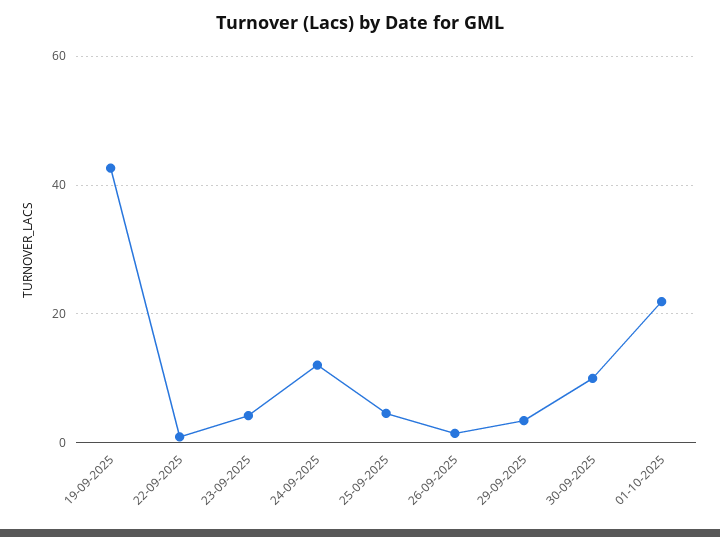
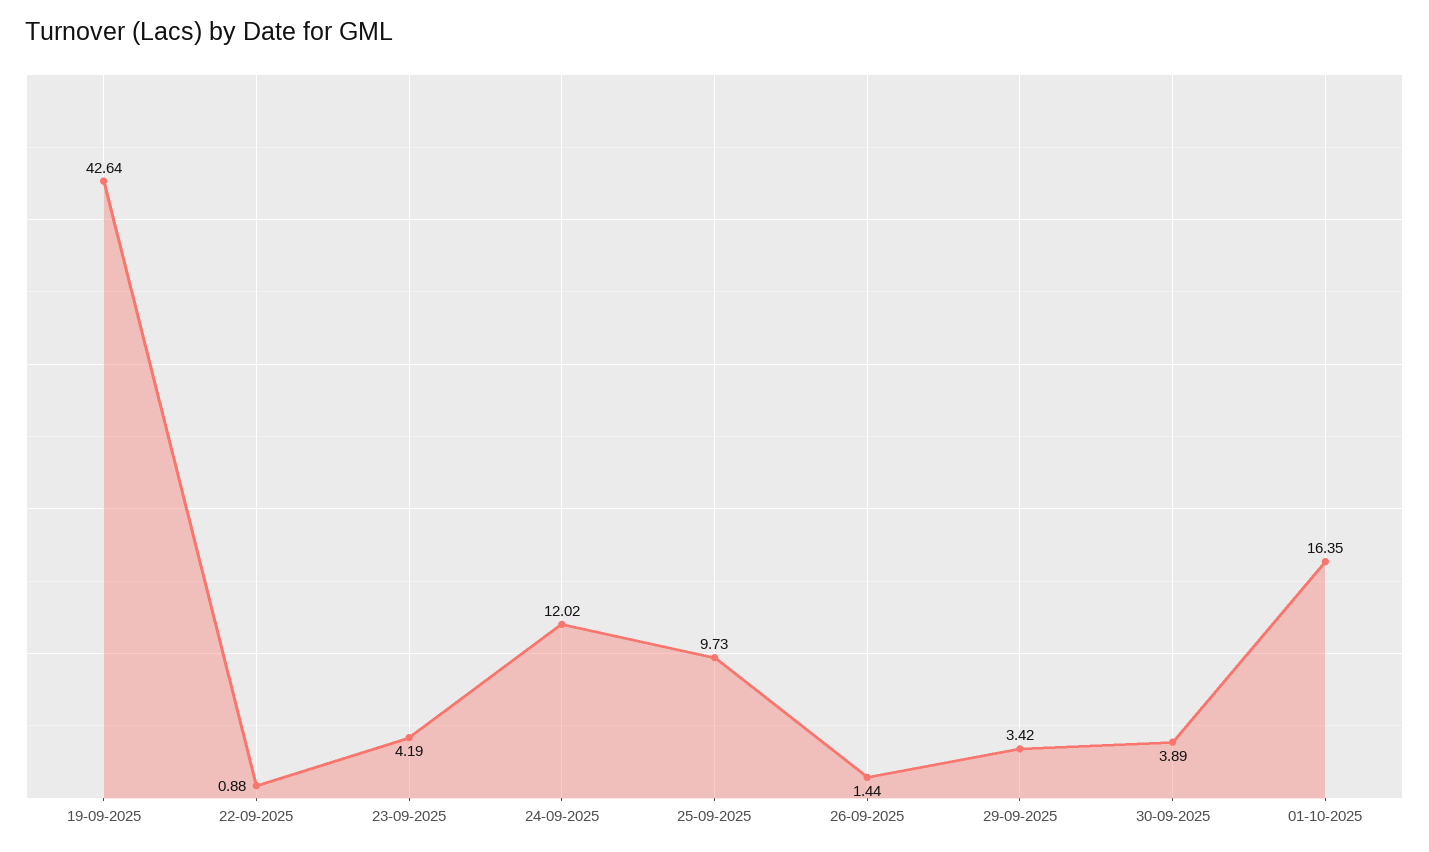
25-09-2025: 4 -> 9.73
30-09-2025: 10 -> 3.89
01-10-2025: 22 -> 16.35

